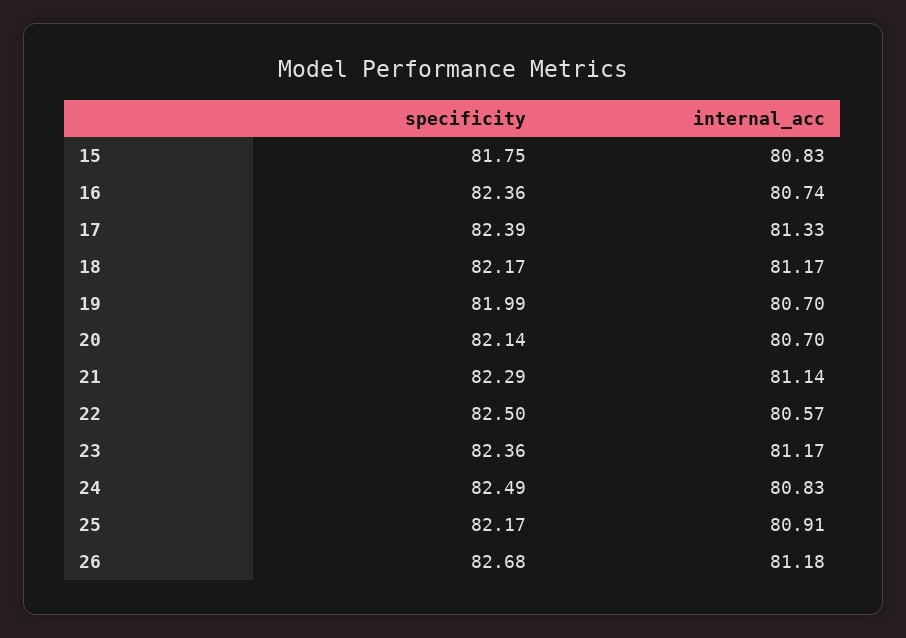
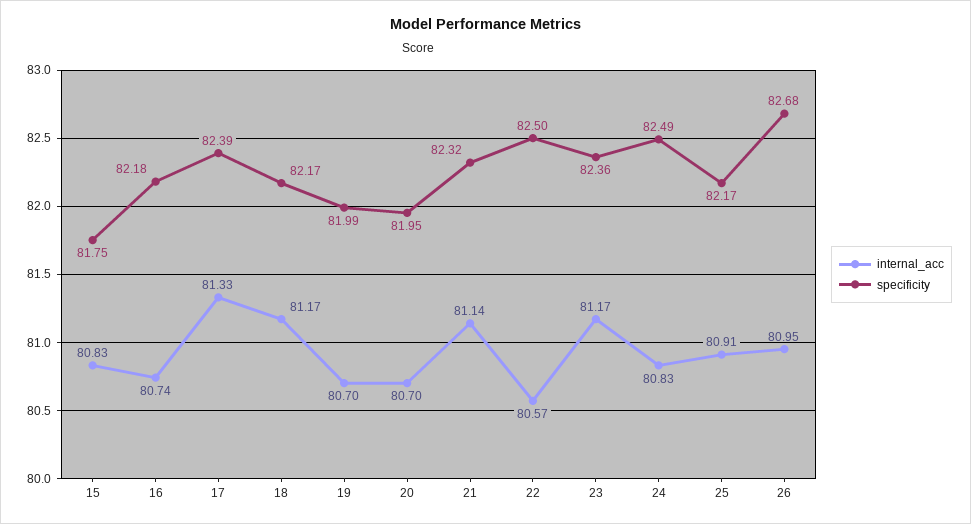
specificity, 16: 82.36 -> 82.18
specificity, 20: 82.14 -> 81.95
specificity, 21: 82.29 -> 82.32
internal_acc, 26: 81.18 -> 80.95

